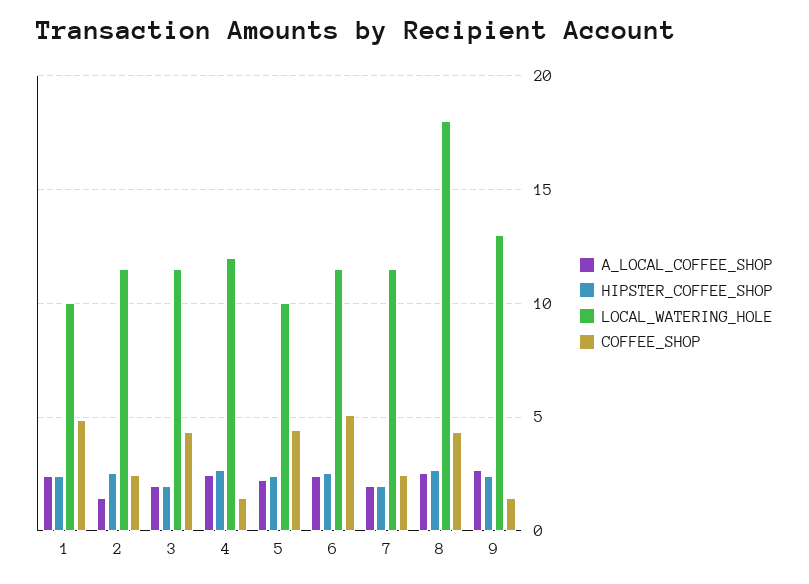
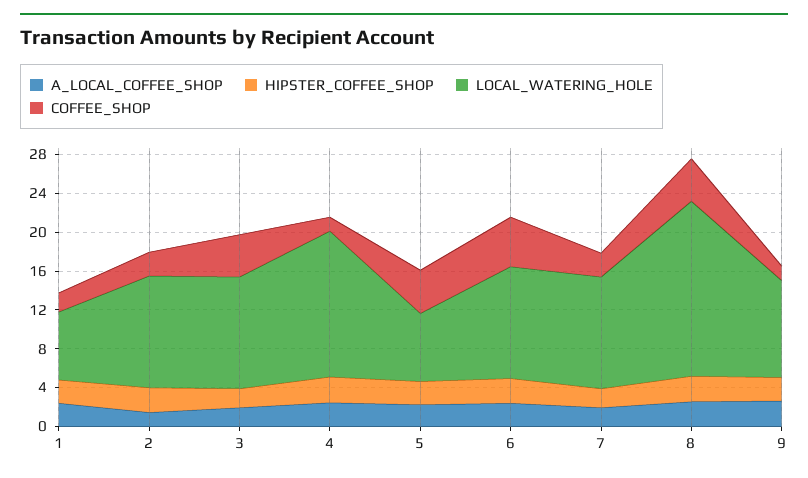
LOCAL_WATERING_HOLE, 1: 10 -> 7
COFFEE_SHOP, 1: 5 -> 2
LOCAL_WATERING_HOLE, 4: 12 -> 15
LOCAL_WATERING_HOLE, 5: 10 -> 7
LOCAL_WATERING_HOLE, 9: 13 -> 10

